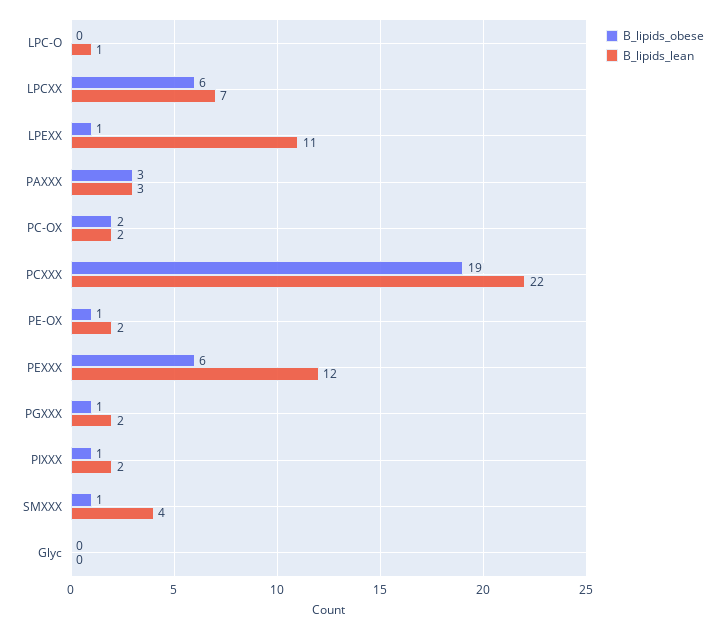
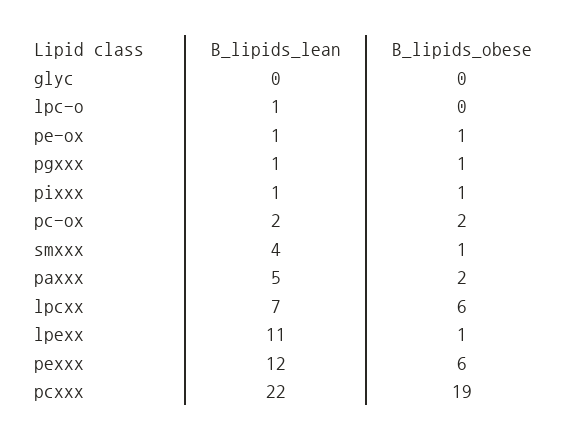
B_lipids_obese, PAXXX: 3 -> 2
B_lipids_lean, PAXXX: 3 -> 5
B_lipids_lean, PE-OX: 2 -> 1
B_lipids_lean, PGXXX: 2 -> 1
B_lipids_lean, PIXXX: 2 -> 1

